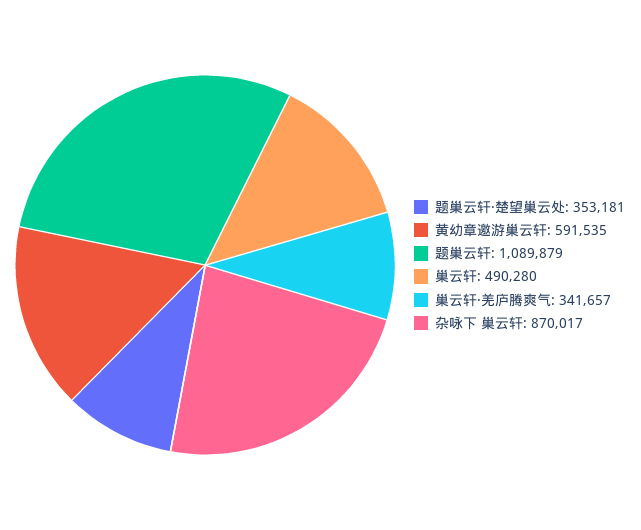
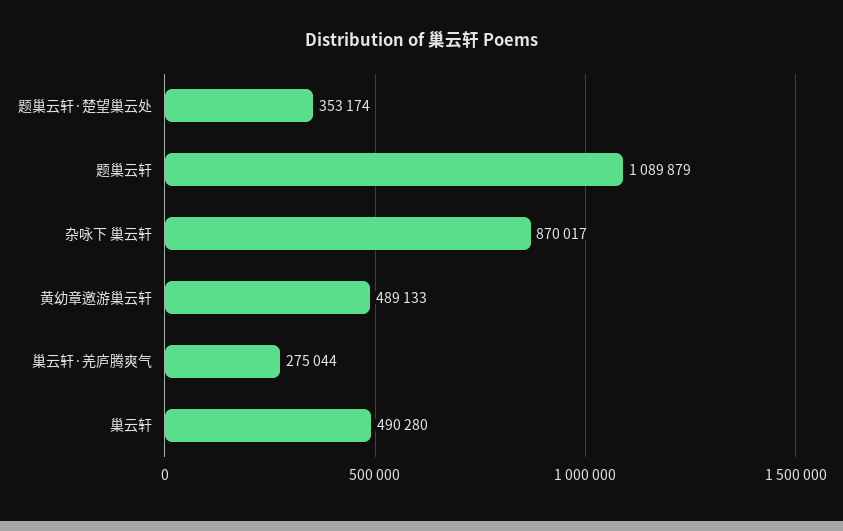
题巢云轩·楚望巢云处: 353181 -> 353174
黄幼章邀游巢云轩: 591535 -> 489133
巢云轩·羌庐腾爽气: 341657 -> 275044

